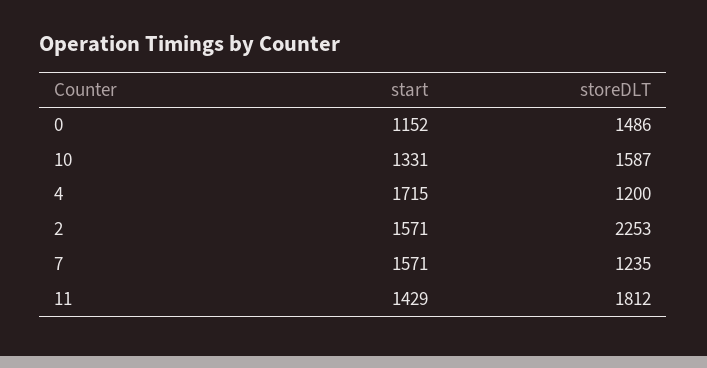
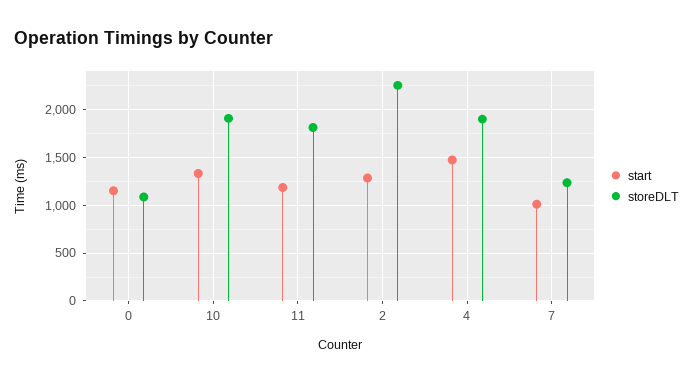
storeDLT, 0: 1486 -> 1100
storeDLT, 10: 1587 -> 1900
start, 4: 1715 -> 1500
storeDLT, 4: 1200 -> 1900
start, 2: 1571 -> 1300
start, 7: 1571 -> 1000
start, 11: 1429 -> 1200

